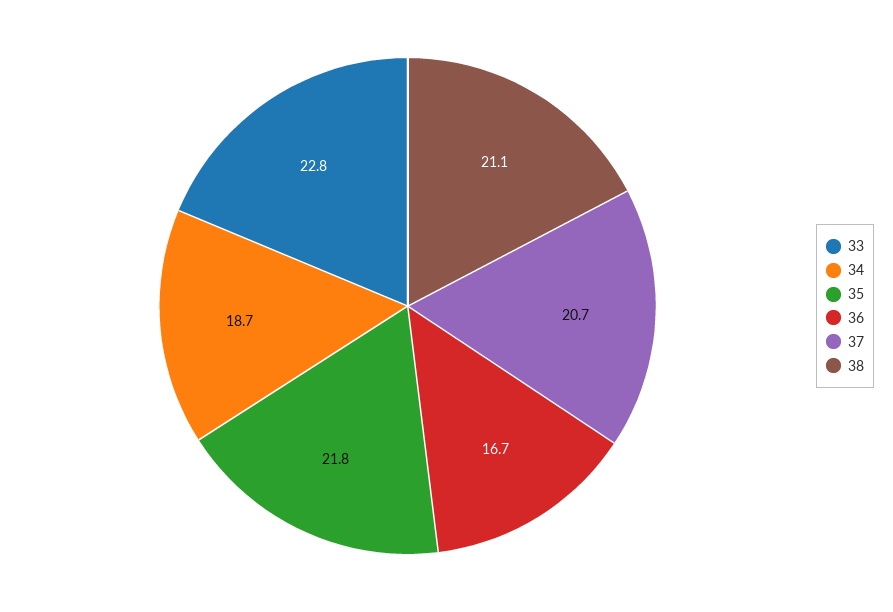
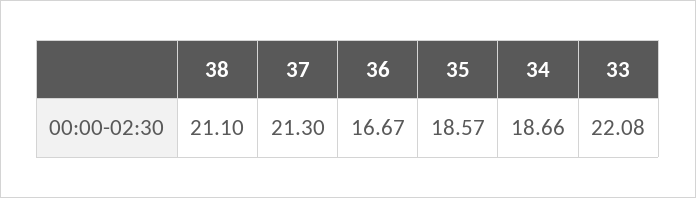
33: 22.8 -> 22.08
35: 21.8 -> 18.57
37: 20.7 -> 21.3

